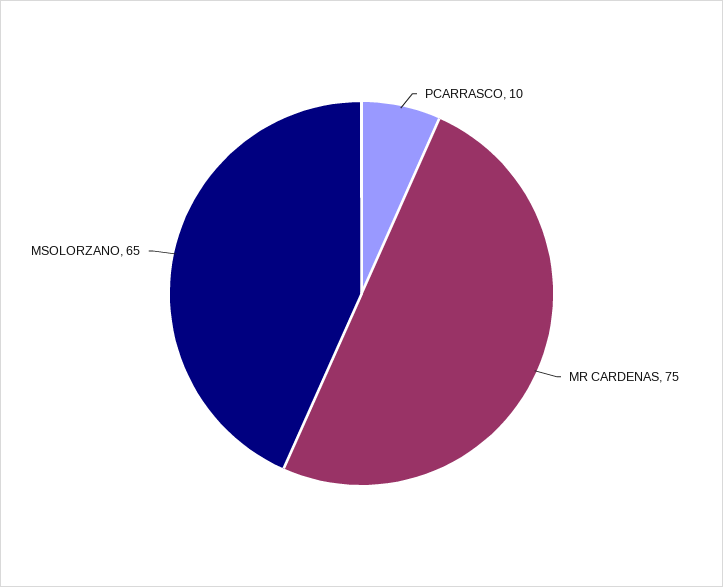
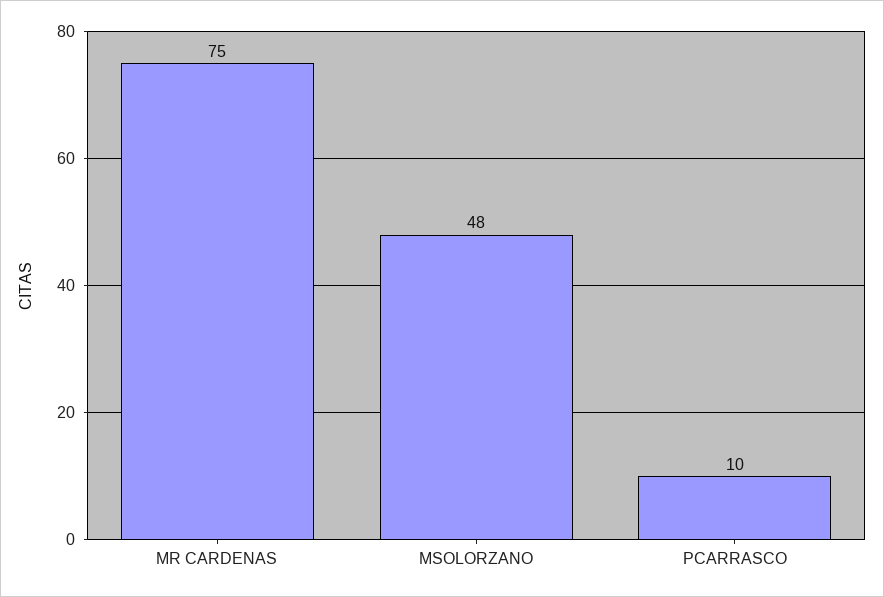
MSOLORZANO: 65 -> 48

